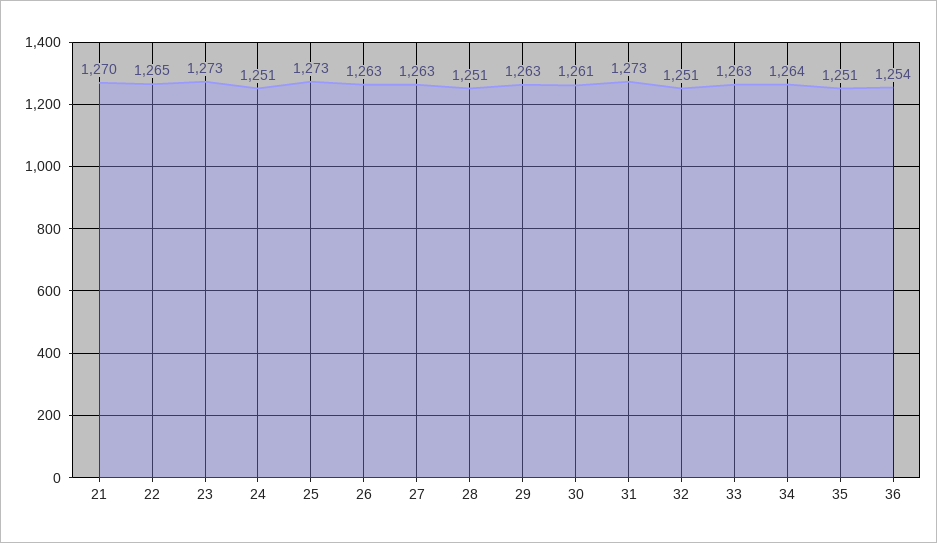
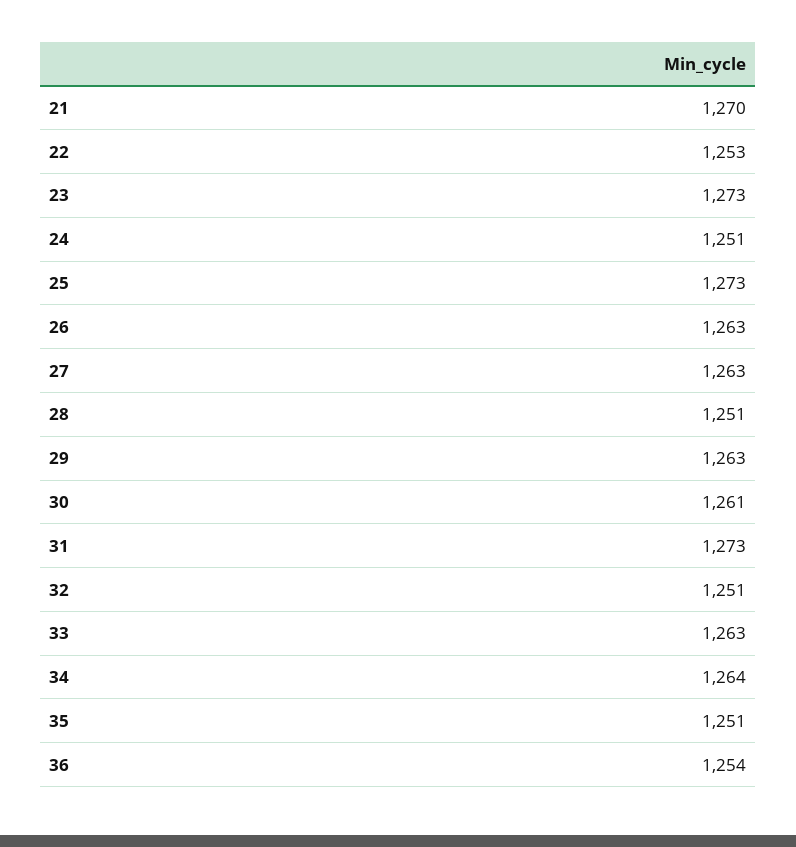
22: 1265 -> 1253

